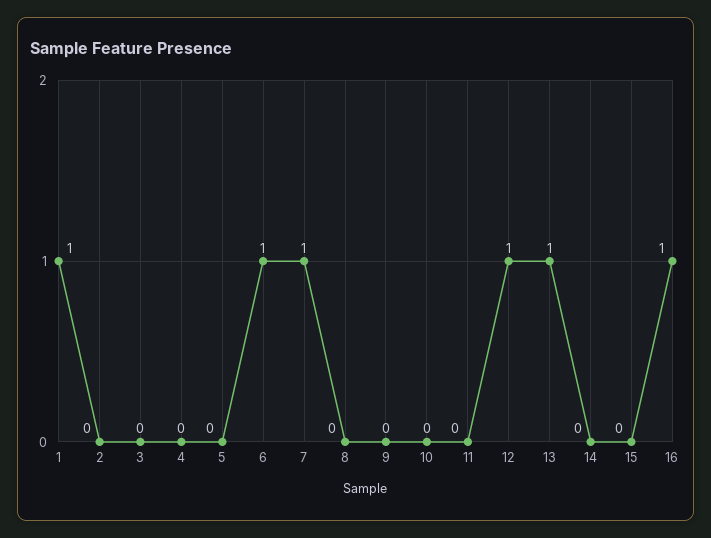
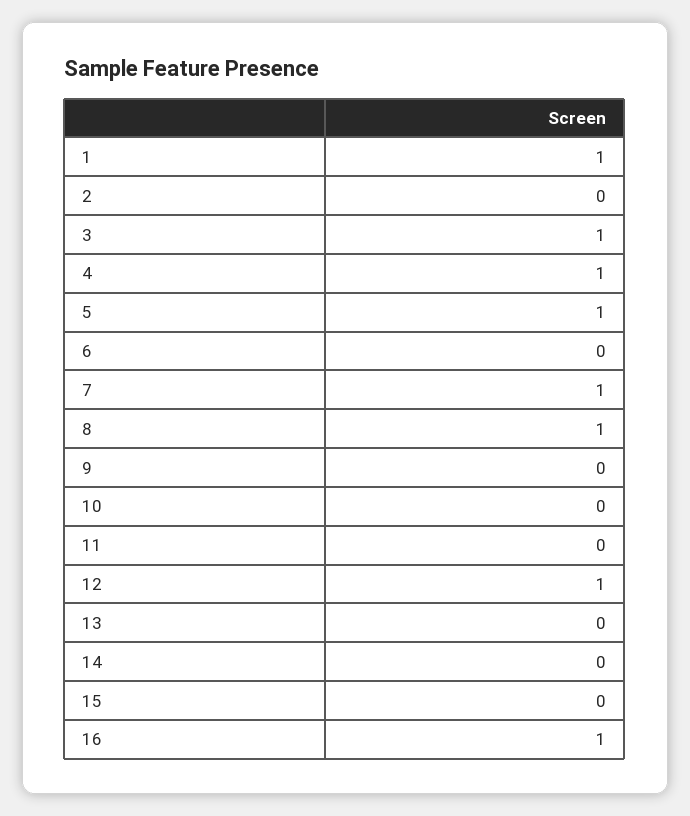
3: 0 -> 1
4: 0 -> 1
5: 0 -> 1
6: 1 -> 0
8: 0 -> 1
13: 1 -> 0

